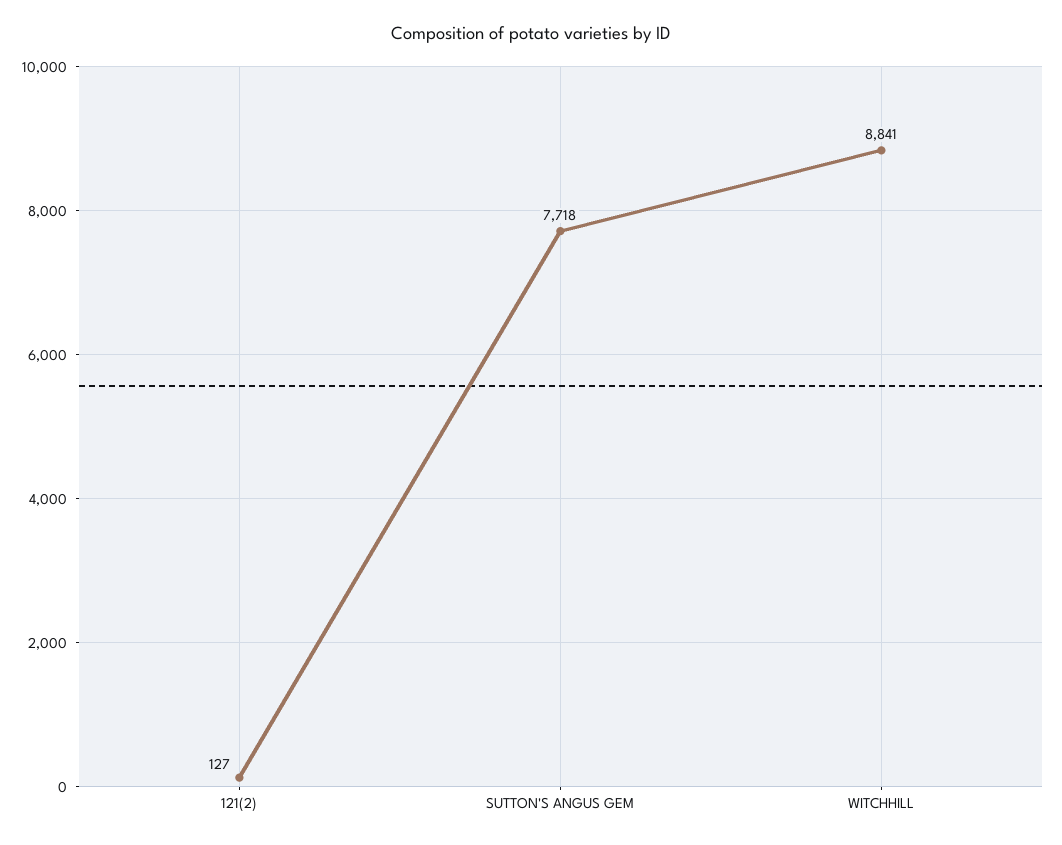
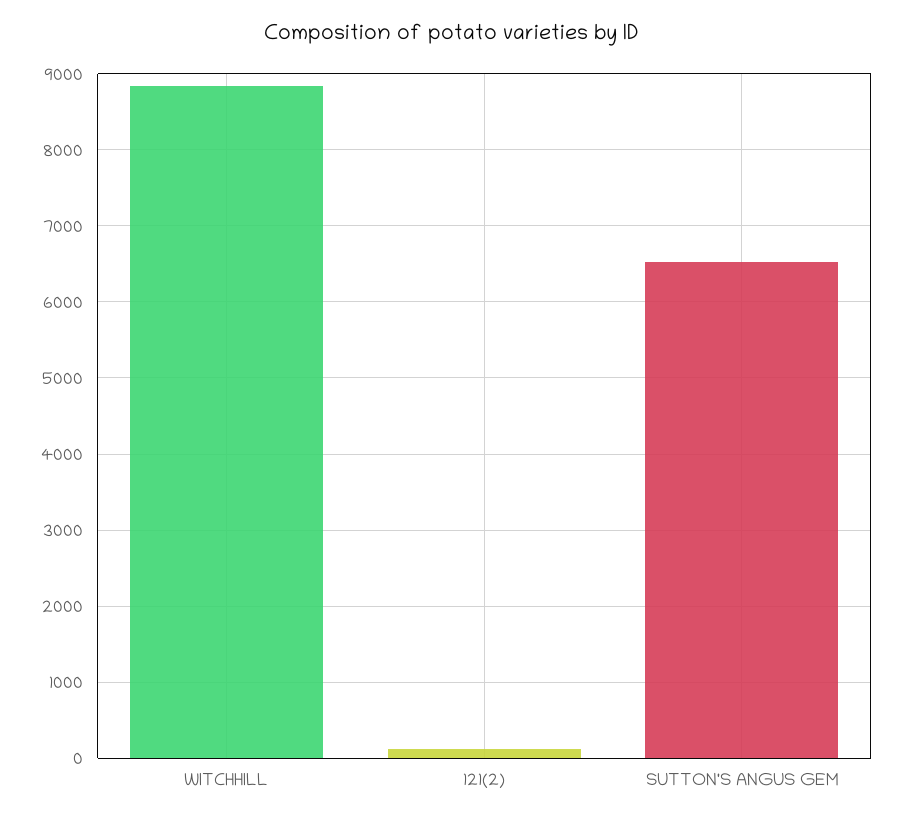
SUTTON'S ANGUS GEM: 7718 -> 6500

